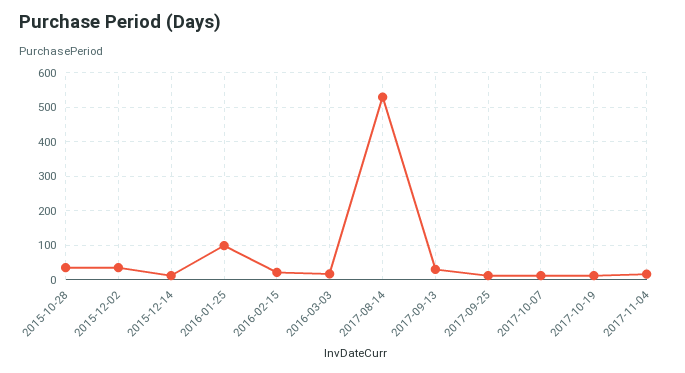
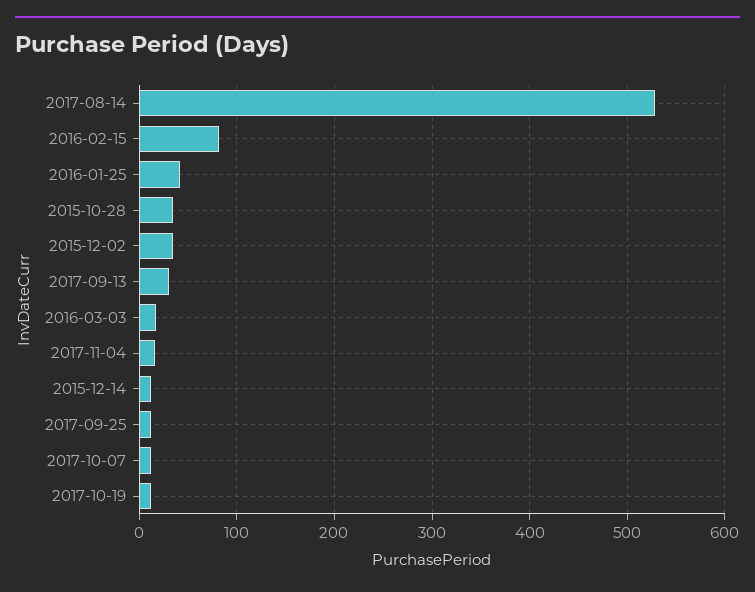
2016-01-25: 100 -> 40
2016-02-15: 20 -> 80

